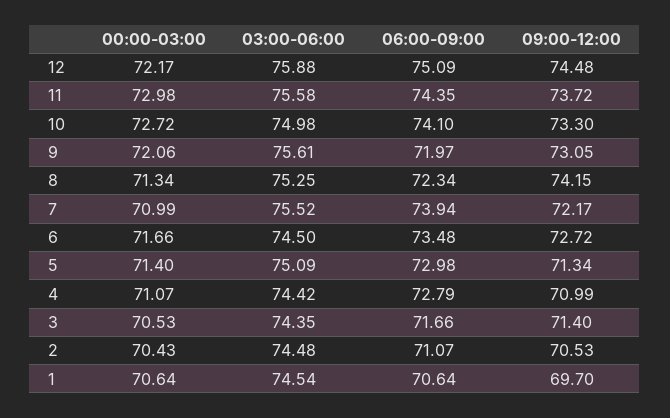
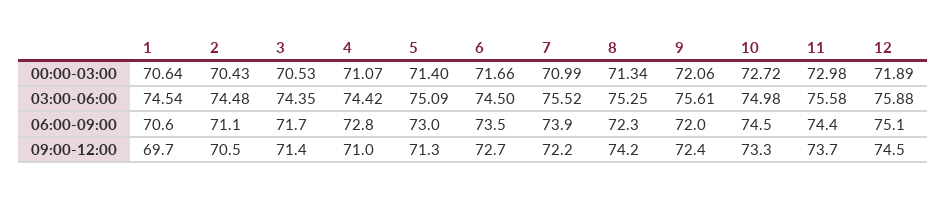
00:00-03:00, 12: 72.17 -> 71.89
06:00-09:00, 10: 74.1 -> 74.5
09:00-12:00, 9: 73.05 -> 72.4

